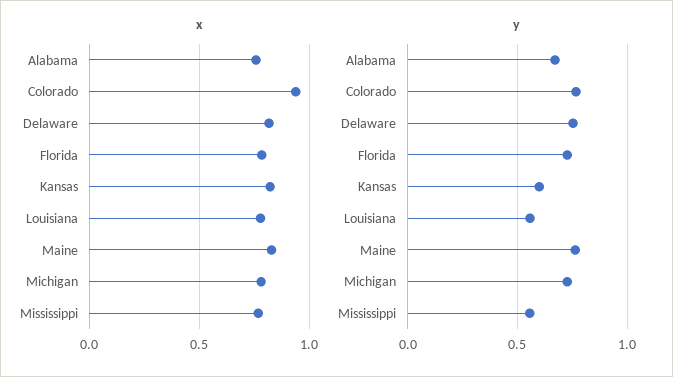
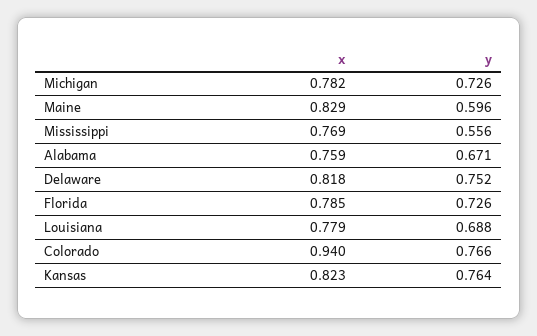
y, Kansas: 0.6 -> 0.764
y, Louisiana: 0.55 -> 0.688
y, Maine: 0.75 -> 0.596

